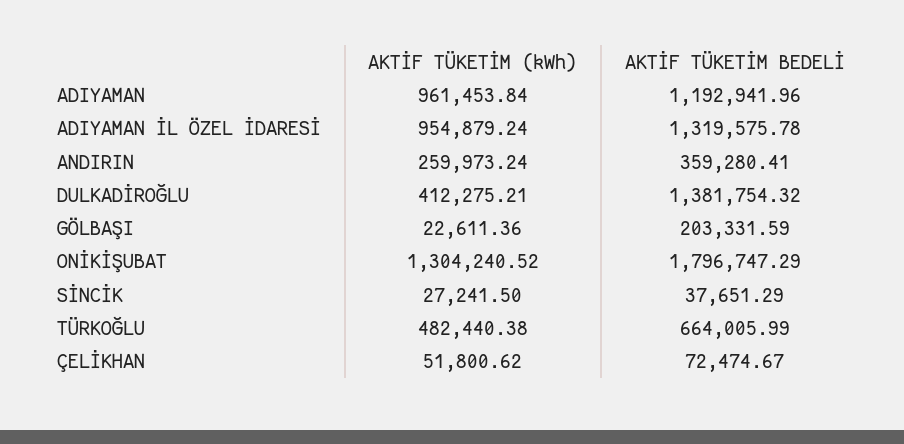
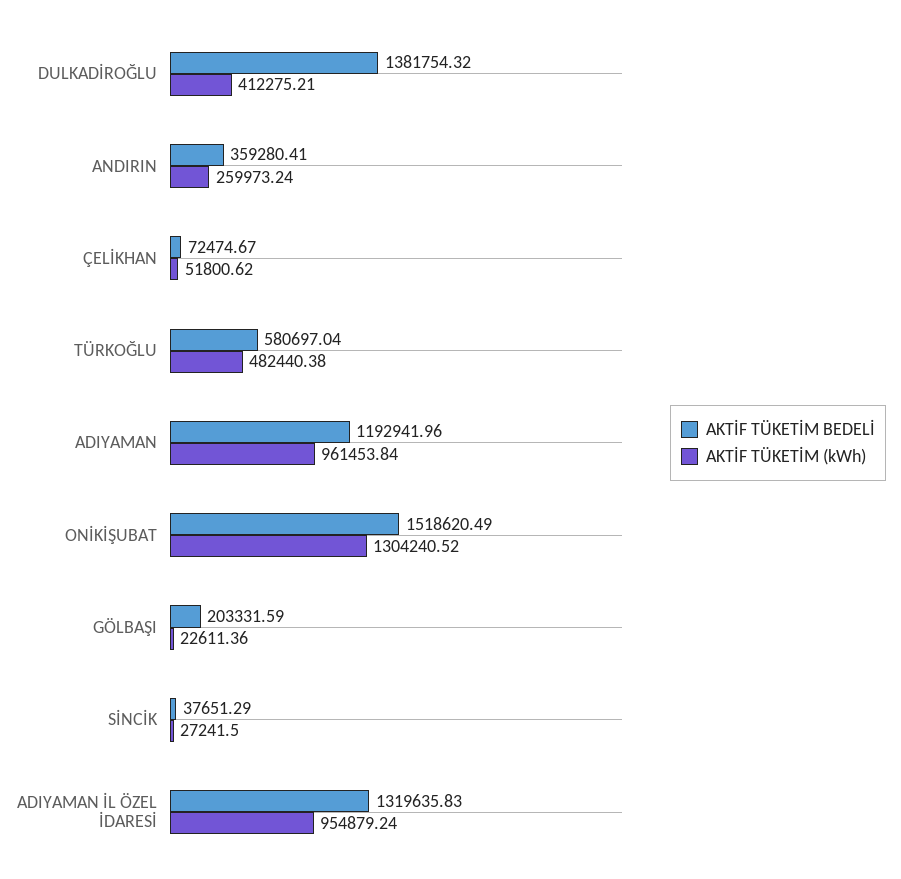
AKTİF TÜKETİM BEDELİ, ADIYAMAN İL ÖZEL İDARESİ: 1319575.78 -> 1319635.83
AKTİF TÜKETİM BEDELİ, ONİKİŞUBAT: 1796747.29 -> 1518620.49
AKTİF TÜKETİM BEDELİ, TÜRKOĞLU: 664005.99 -> 580697.04

